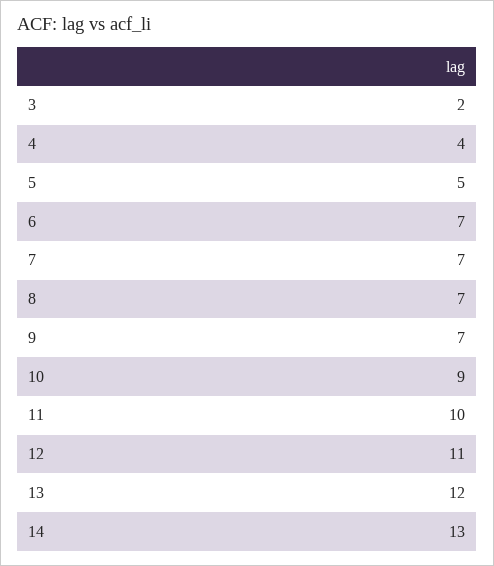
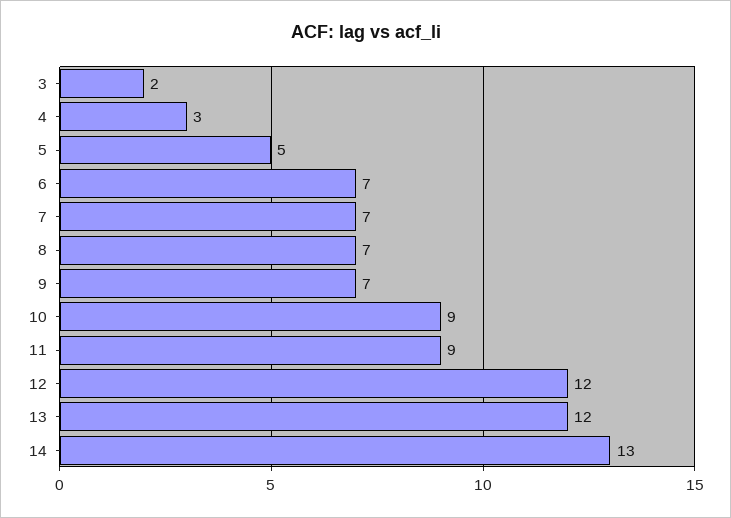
4: 4 -> 3
11: 10 -> 9
12: 11 -> 12

